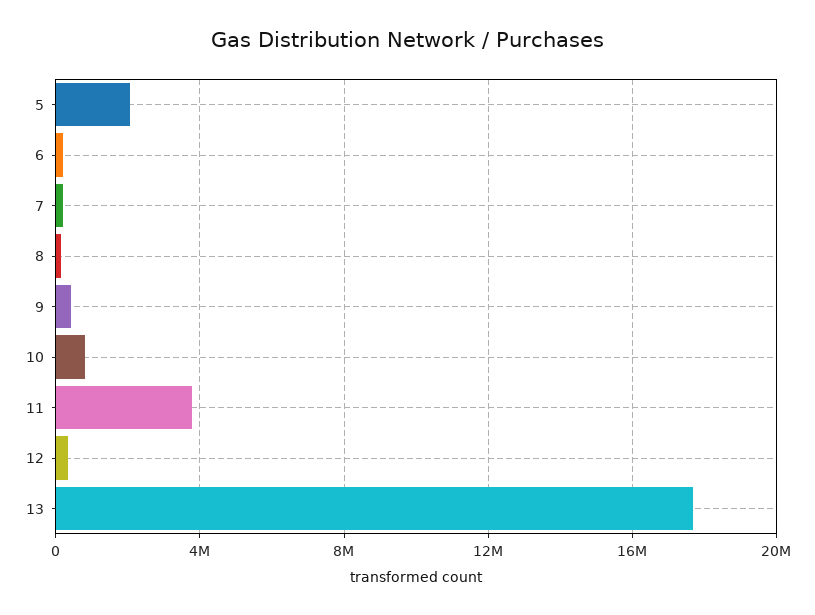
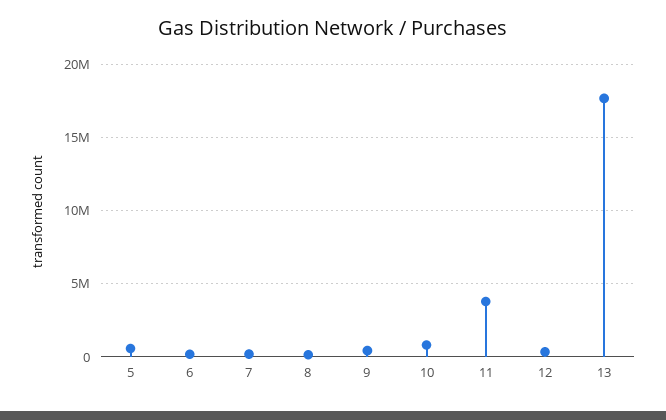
5: 2000000 -> 500000

